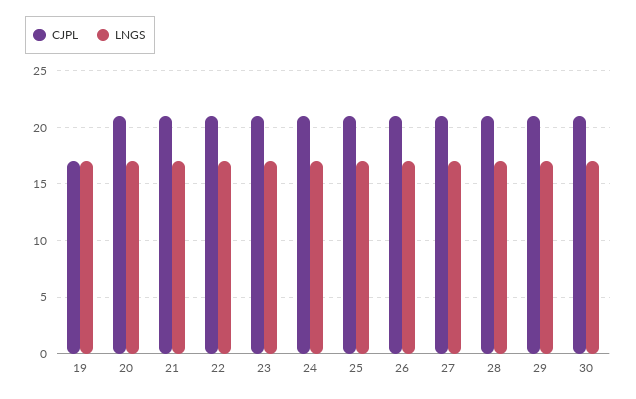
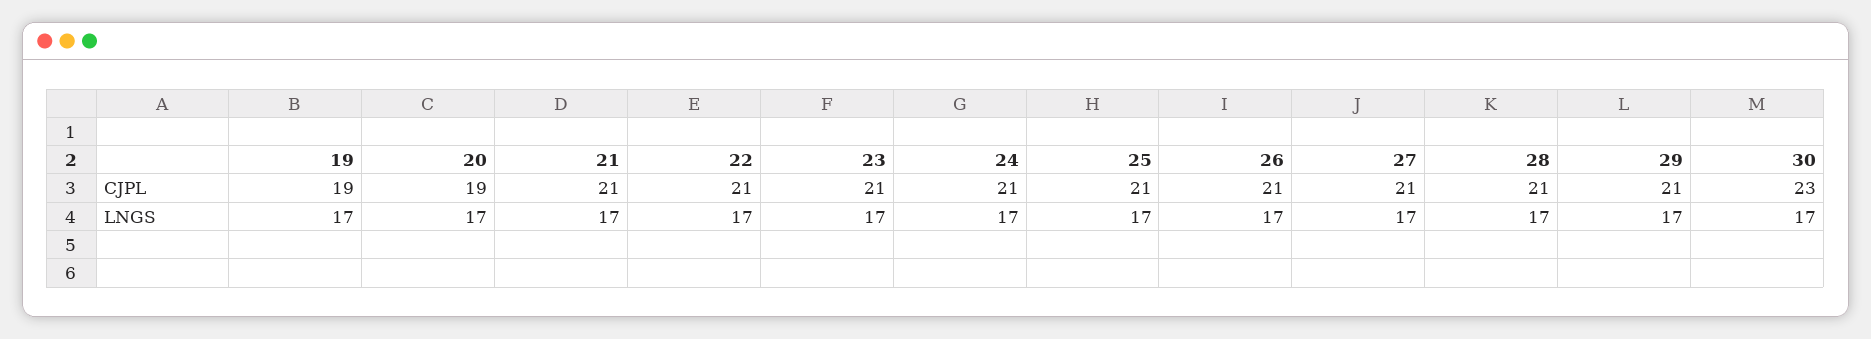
CJPL, 19: 17 -> 19
CJPL, 20: 21 -> 19
CJPL, 30: 21 -> 23

